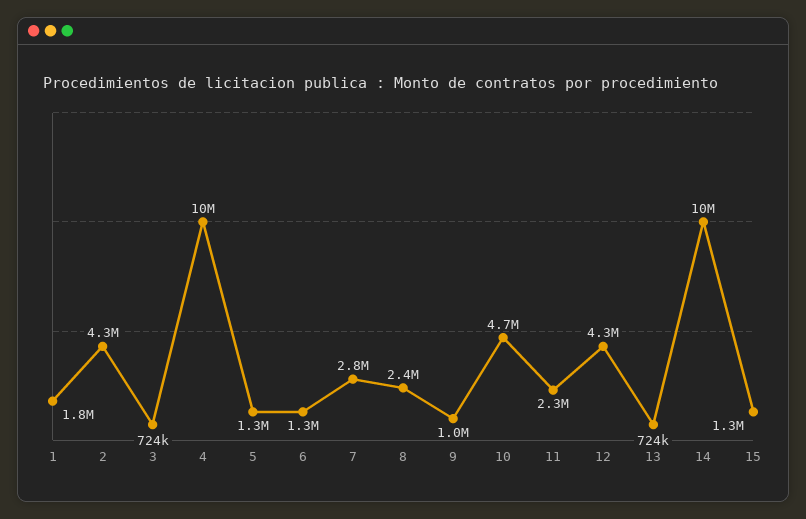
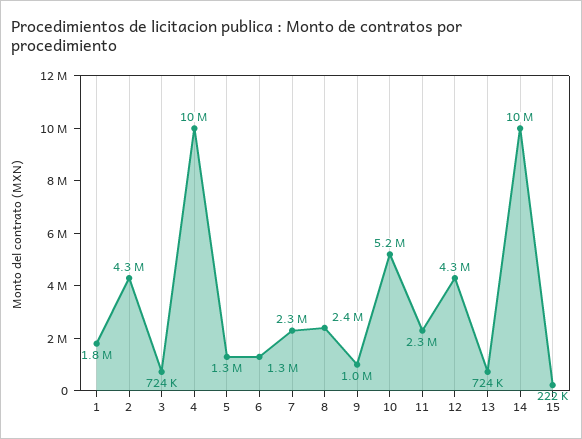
7: 2800000 -> 2300000
10: 4700000 -> 5200000
15: 1300000 -> 222000

